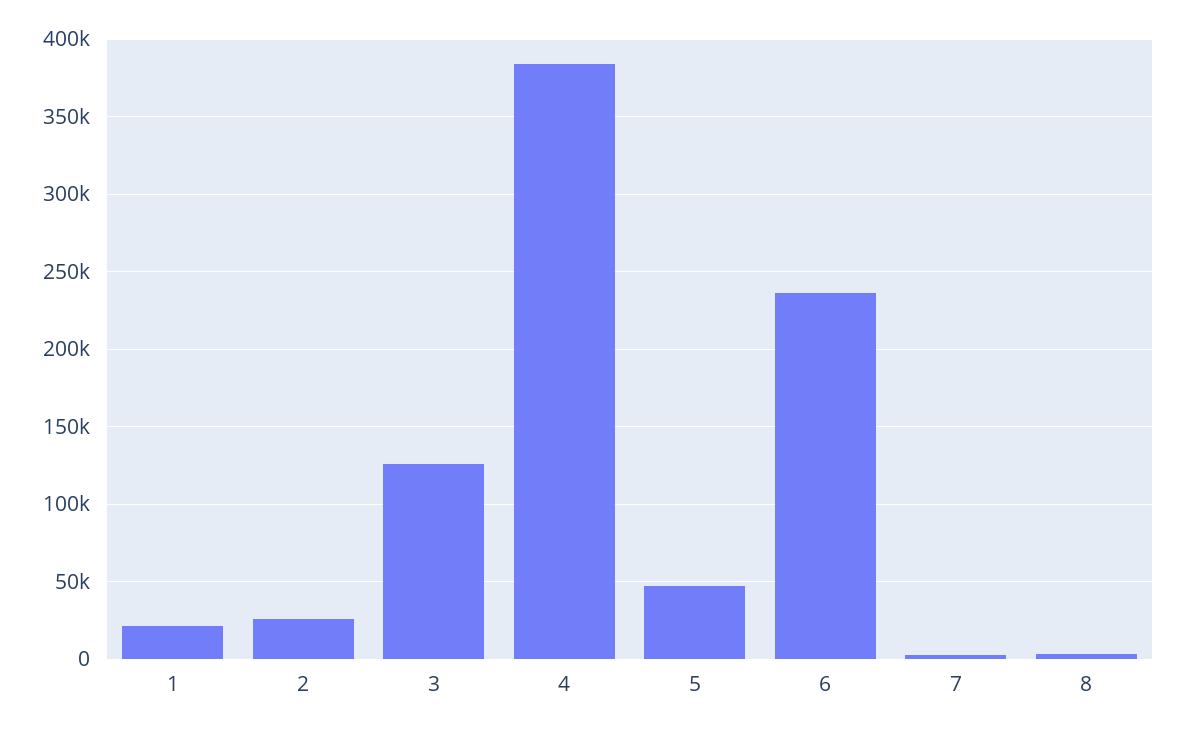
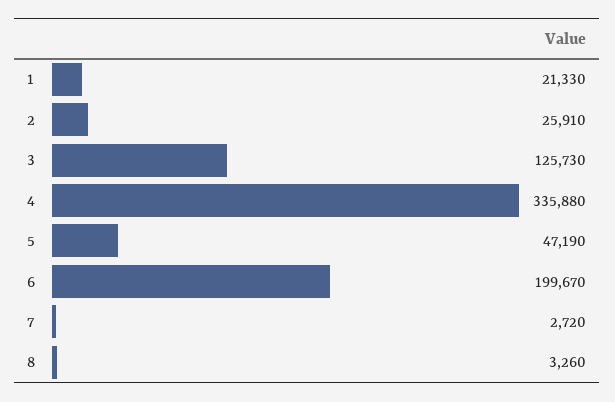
4: 385000 -> 335880
6: 235000 -> 199670

